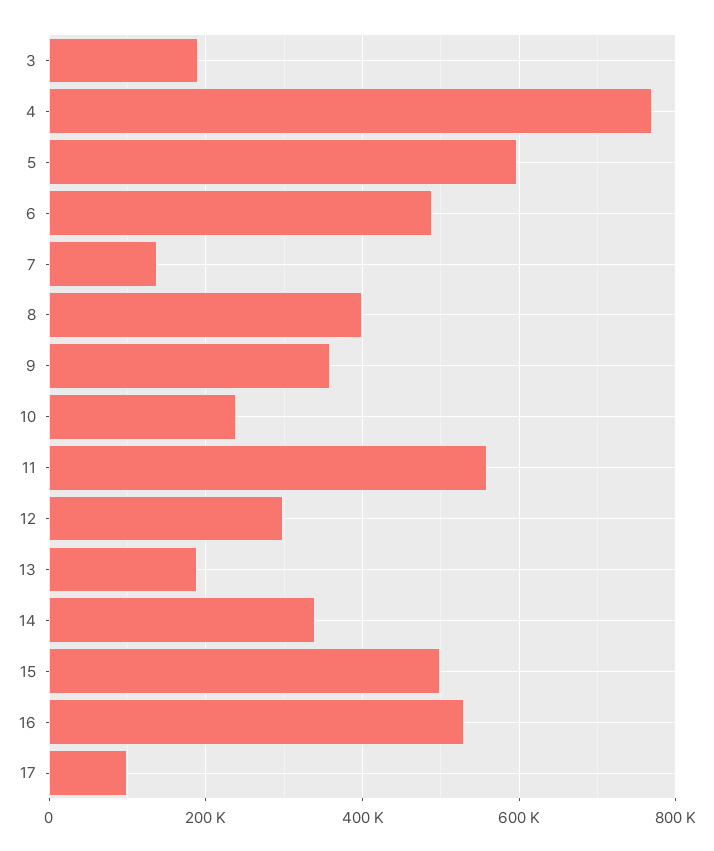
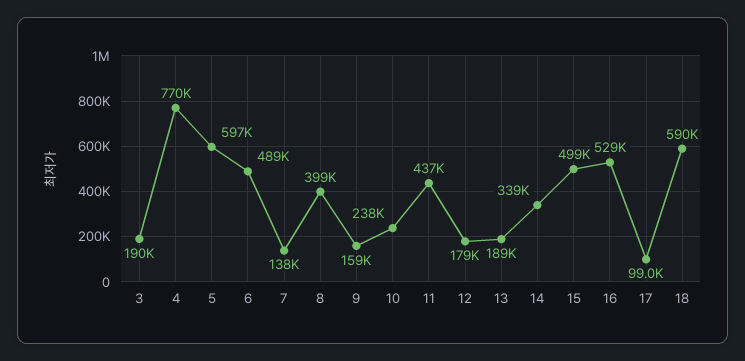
9: 360000 -> 159000
11: 560000 -> 437000
12: 300000 -> 179000
18: none -> 590000

